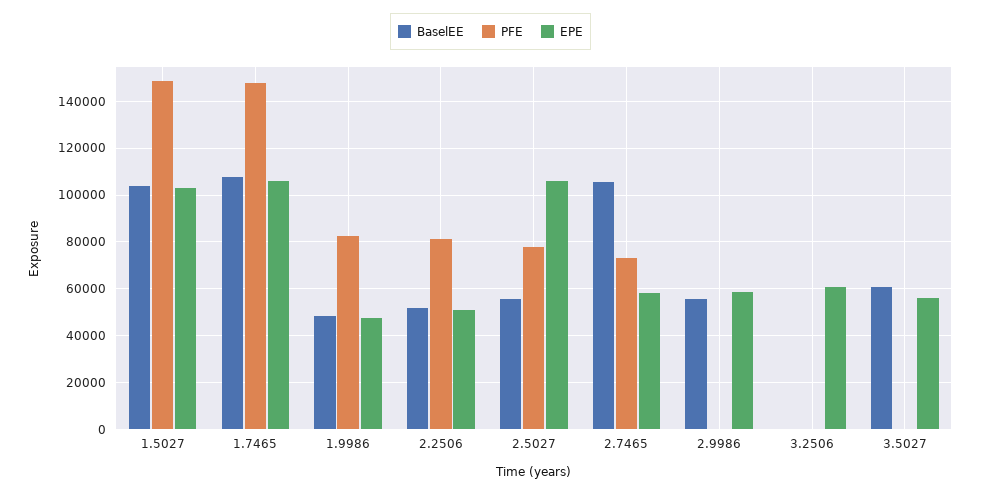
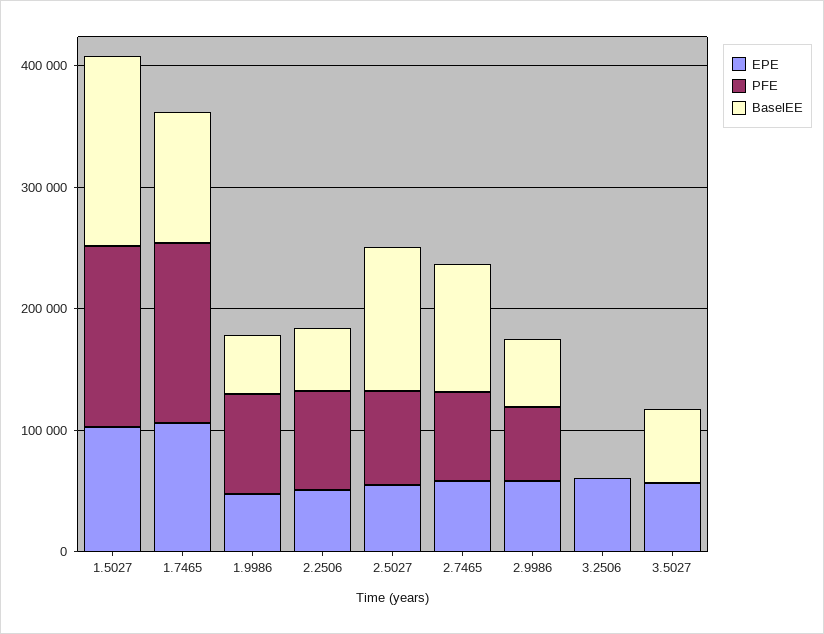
BaselEE, 1.5027: 105000 -> 160000
BaselEE, 2.5027: 55000 -> 120000
EPE, 2.5027: 105000 -> 60000
PFE, 2.9986: 0 -> 60000

